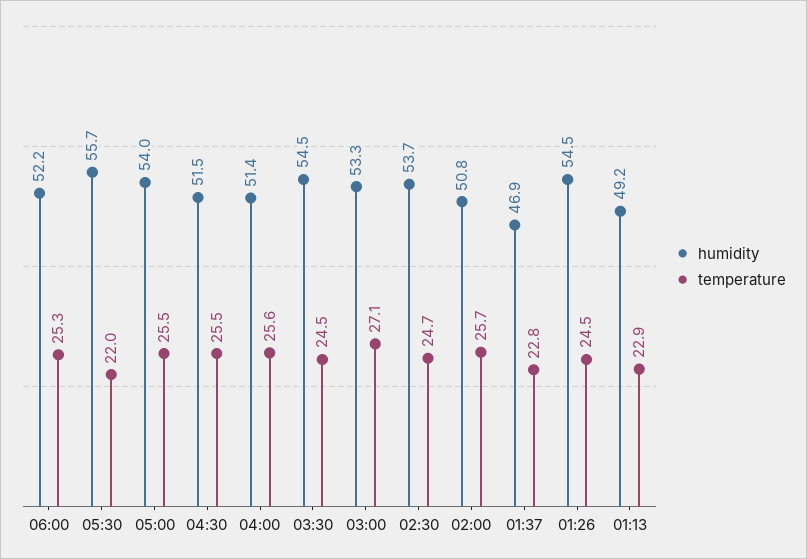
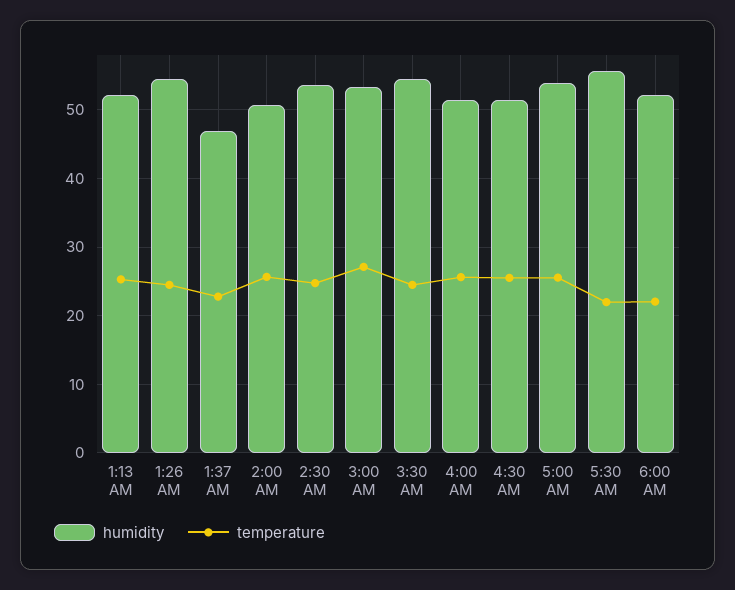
temperature, 06:00: 25.3 -> 22
humidity, 01:13: 49.2 -> 52
temperature, 01:13: 22.9 -> 25

